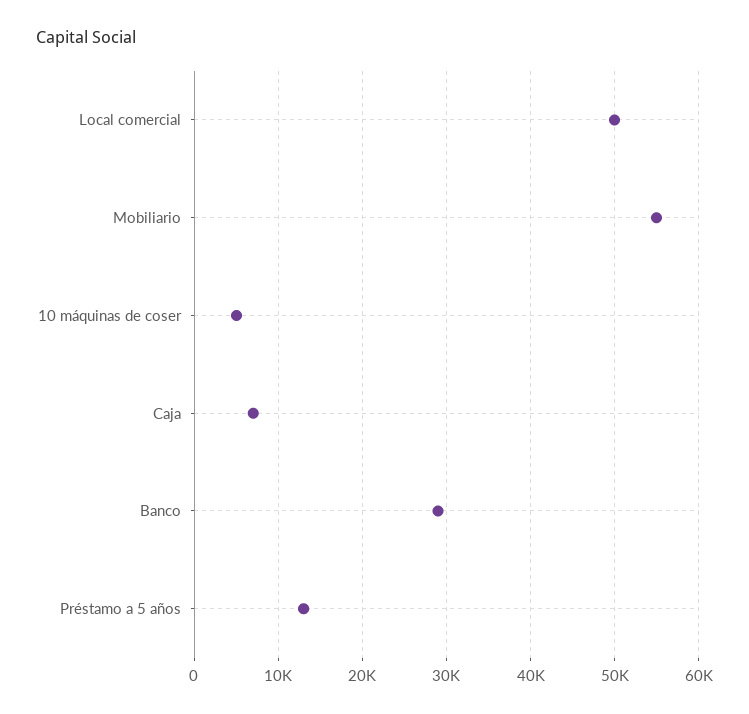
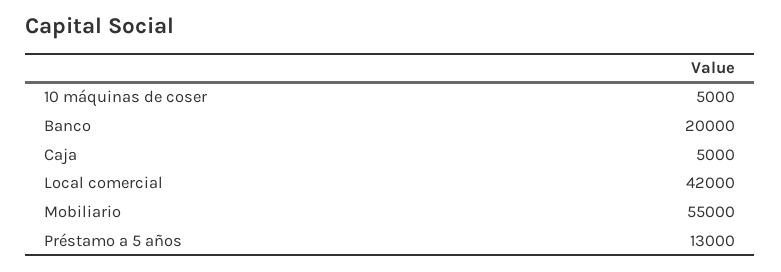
Local comercial: 50000 -> 42000
Caja: 7000 -> 5000
Banco: 29000 -> 20000

